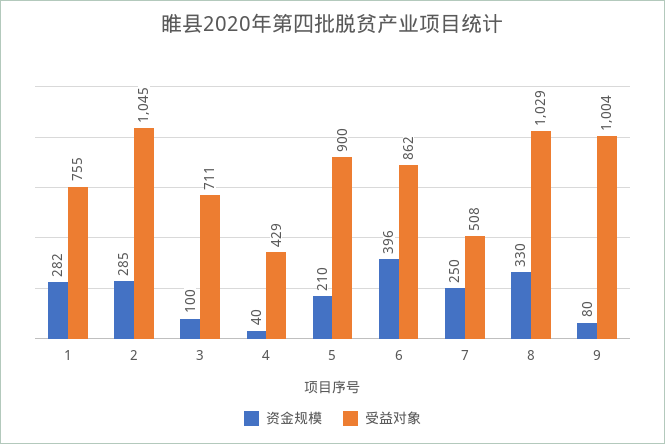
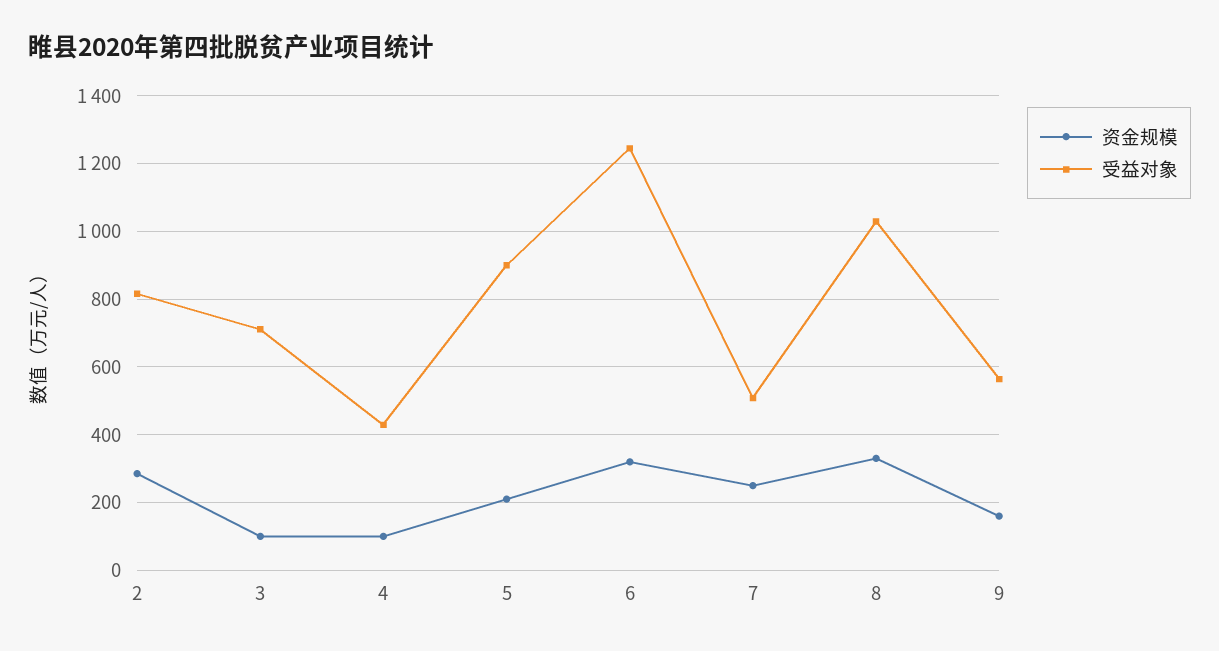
资金规模, 1: 282 -> none
受益对象, 1: 755 -> none
受益对象, 2: 1045 -> 820
资金规模, 4: 40 -> 100
资金规模, 6: 396 -> 320
受益对象, 6: 862 -> 1240
资金规模, 9: 80 -> 160
受益对象, 9: 1004 -> 560

